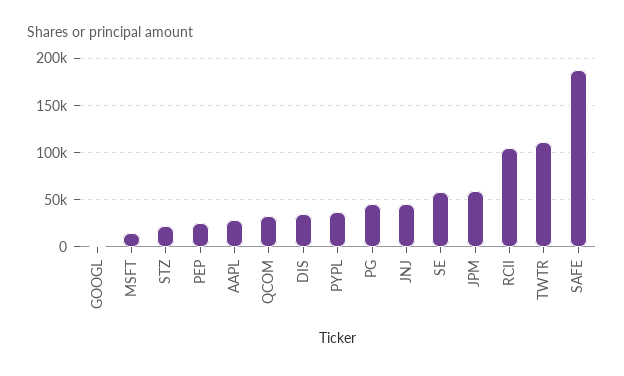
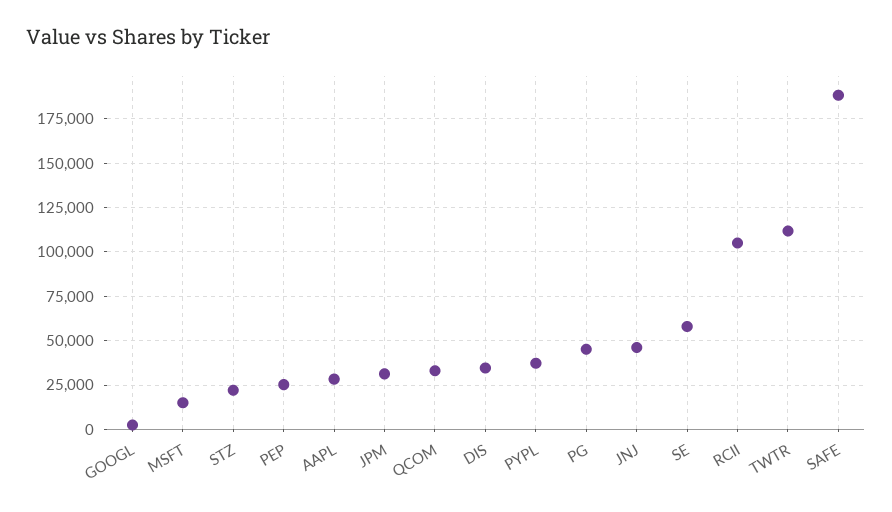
JPM: 60000 -> 30000

